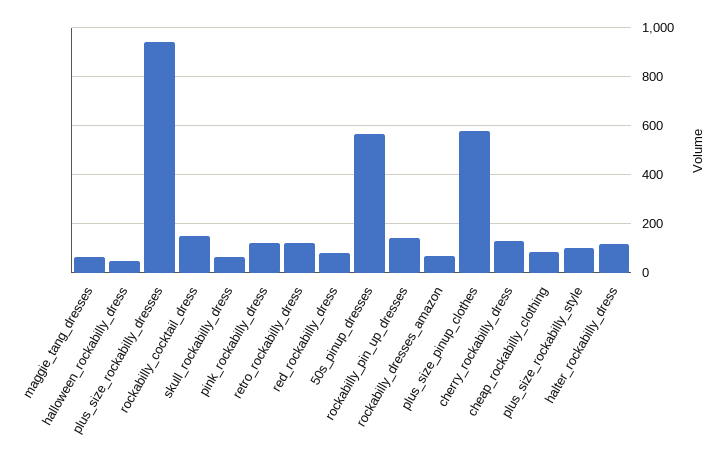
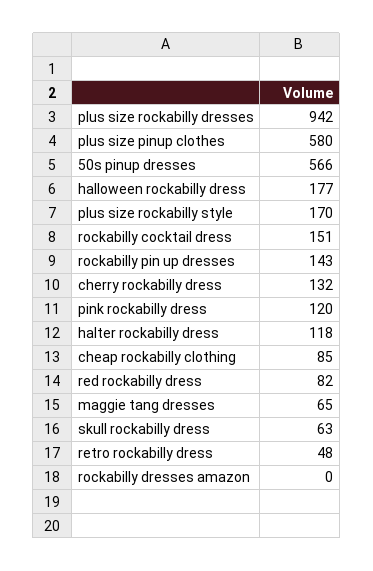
halloween_rockabilly_dress: 50 -> 177
retro_rockabilly_dress: 125 -> 48
rockabilly_dresses_amazon: 75 -> 0
plus_size_rockabilly_style: 100 -> 170

